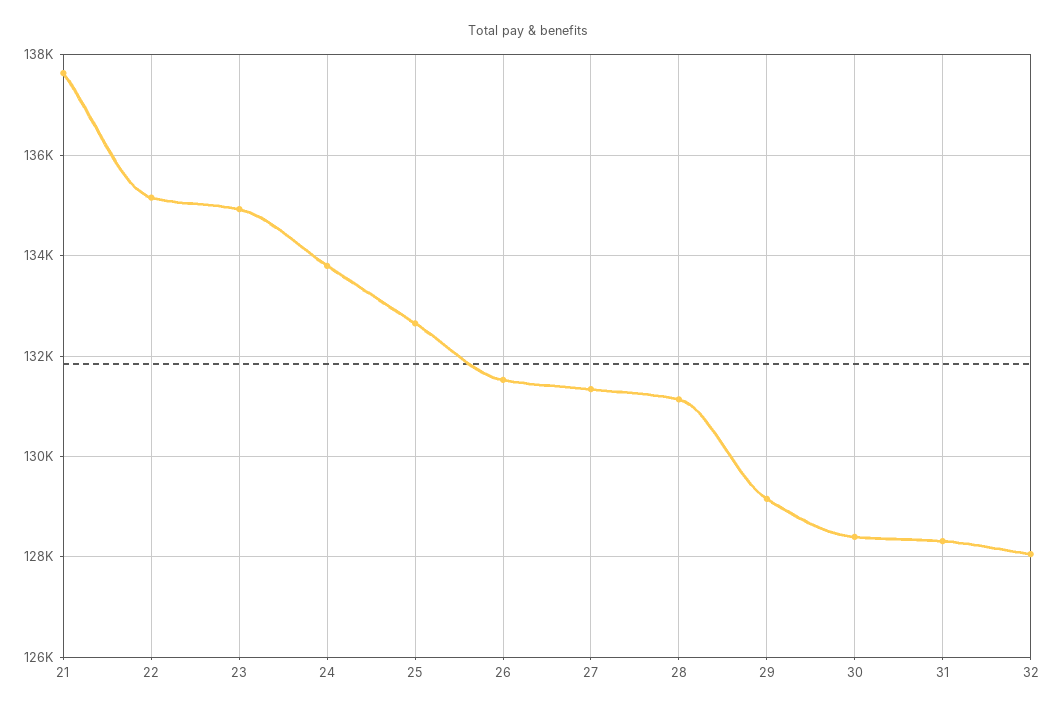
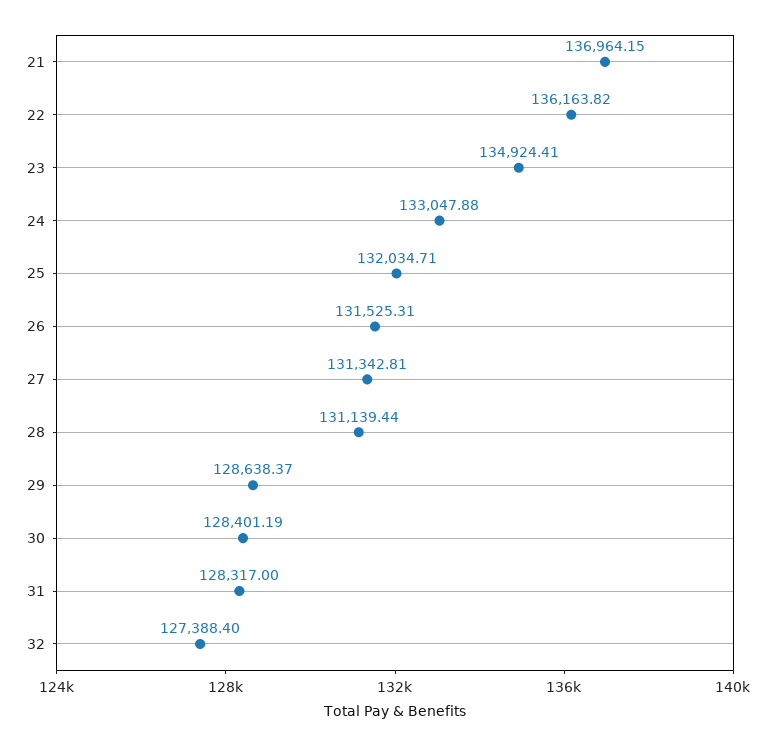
21: 137600 -> 136964.15
22: 135200 -> 136163.82
24: 133800 -> 133047.88
25: 132600 -> 132034.71
29: 129200 -> 128638.37
32: 128000 -> 127388.4

